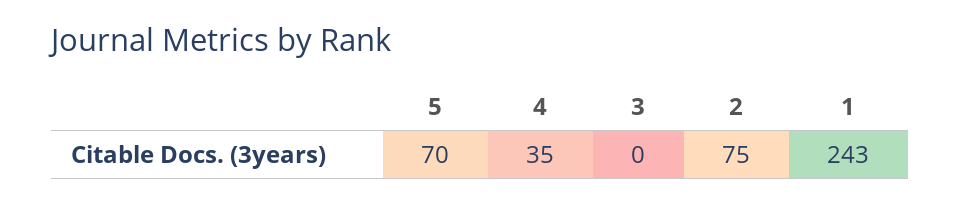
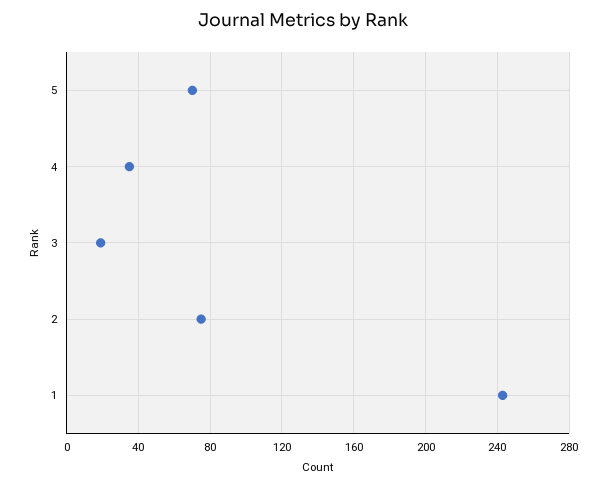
3: 0 -> 20

